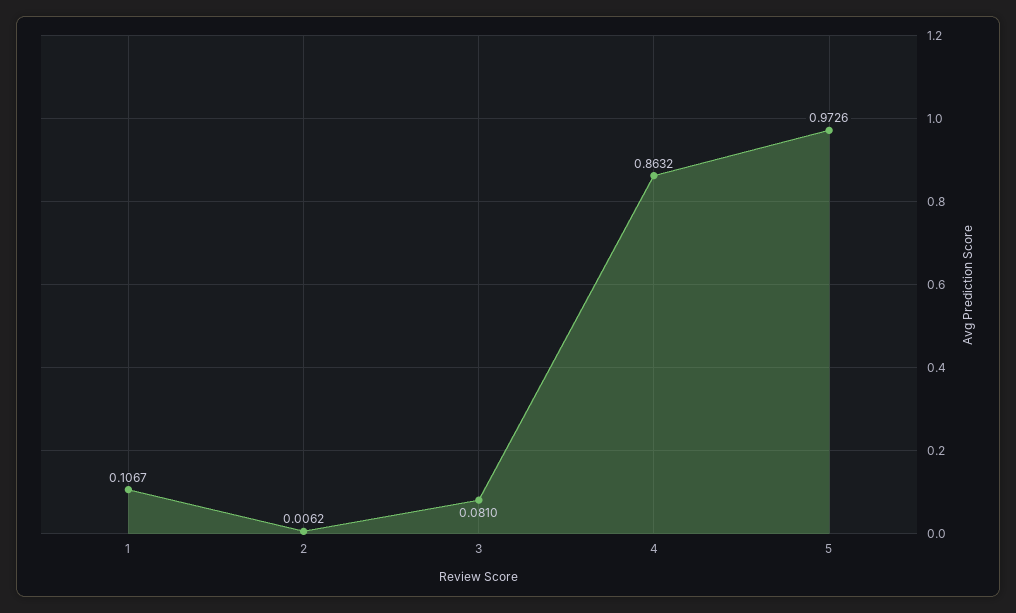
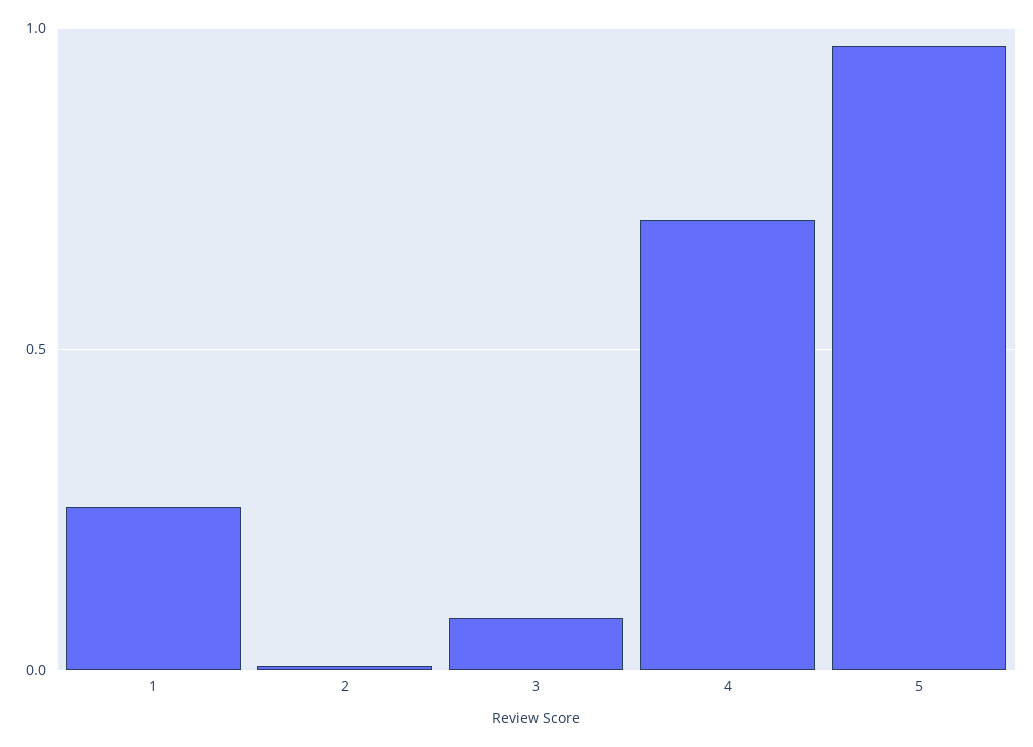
1: 0.1067 -> 0.25
4: 0.8632 -> 0.7

